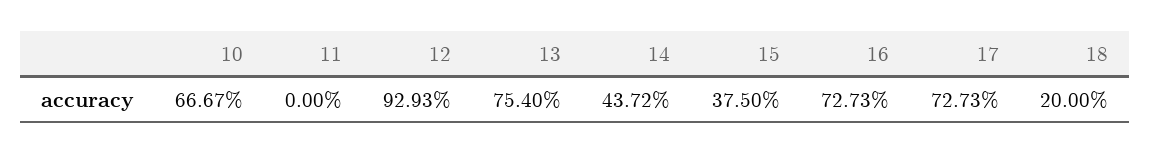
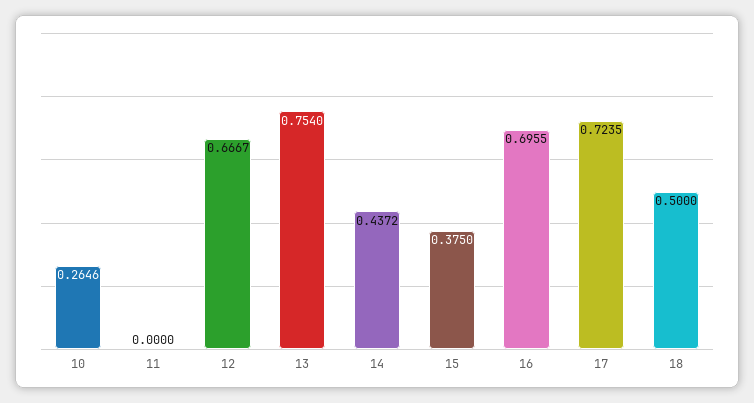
10: 0.6667 -> 0.2646
12: 0.9293 -> 0.6667
16: 0.7273 -> 0.6955
17: 0.7273 -> 0.7235
18: 0.2 -> 0.5

